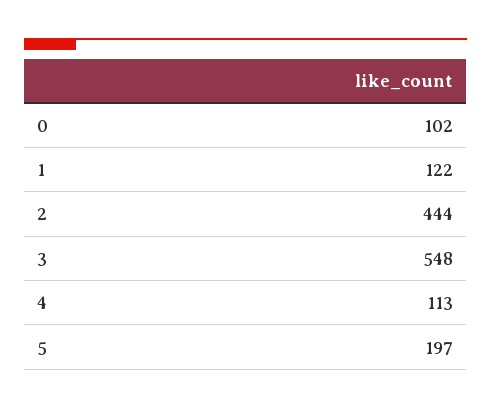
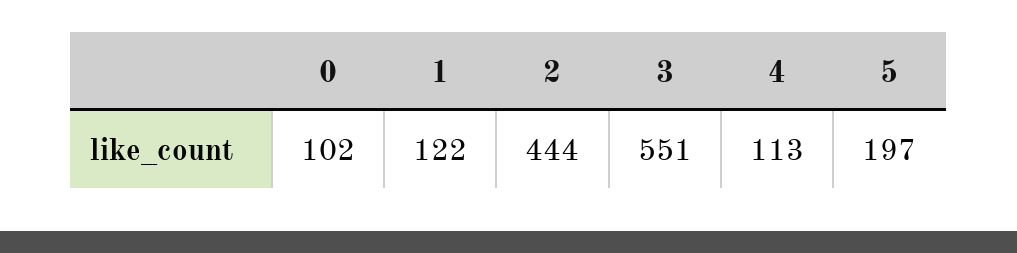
3: 548 -> 551

